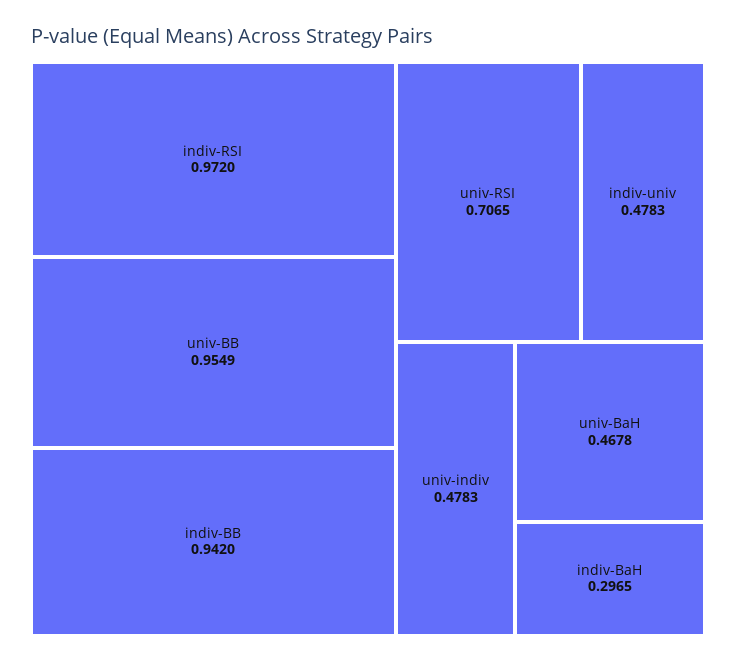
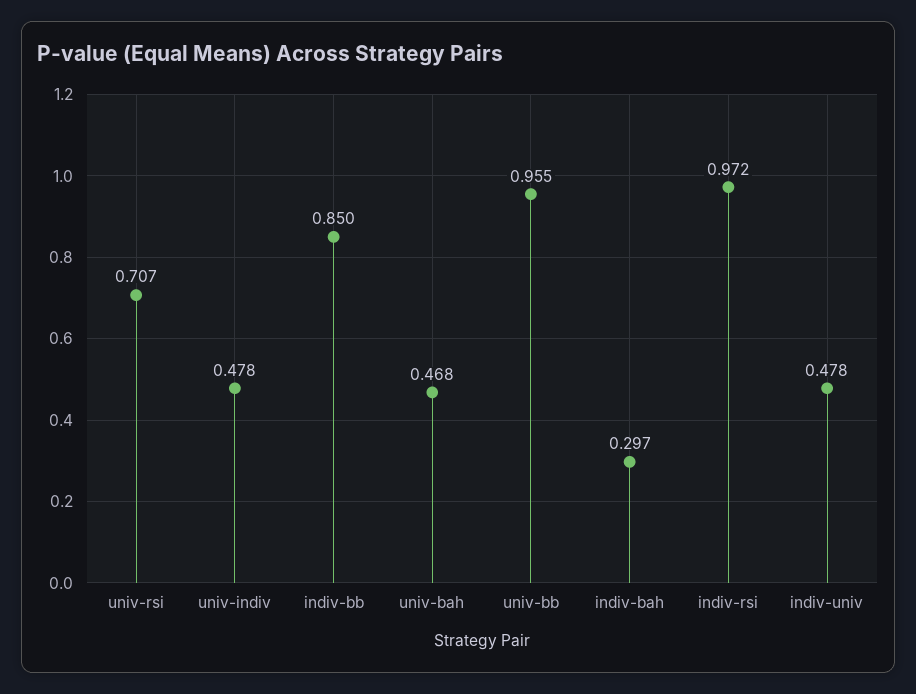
indiv-BB: 0.942 -> 0.85

